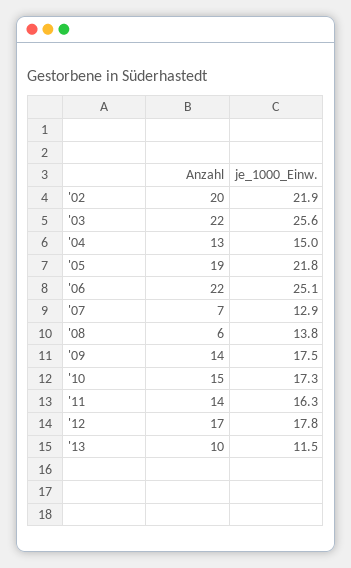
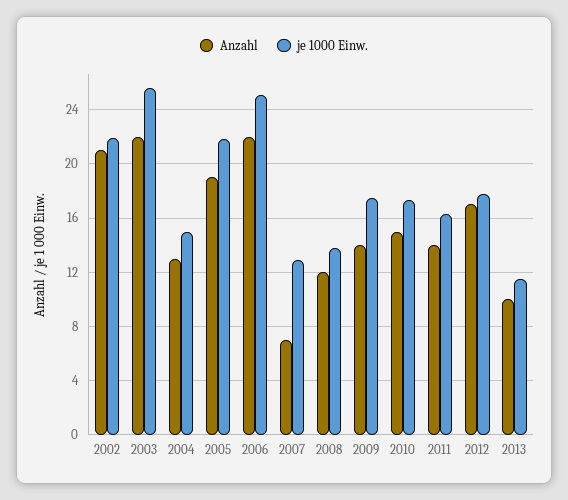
Anzahl, '02: 20 -> 21
Anzahl, '08: 6 -> 12

